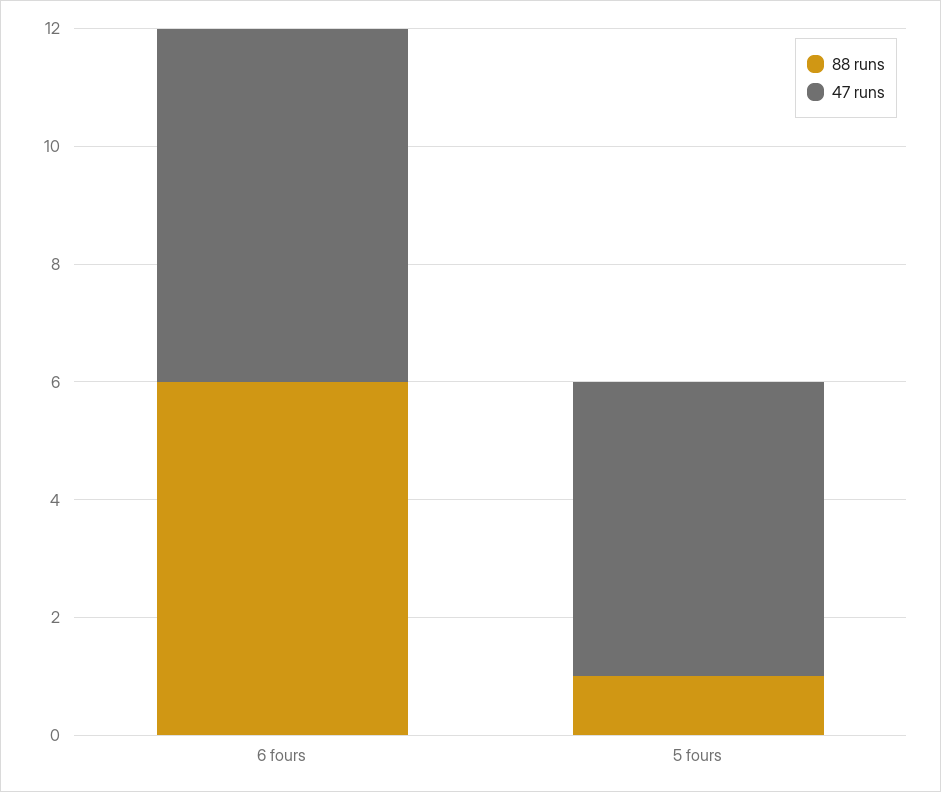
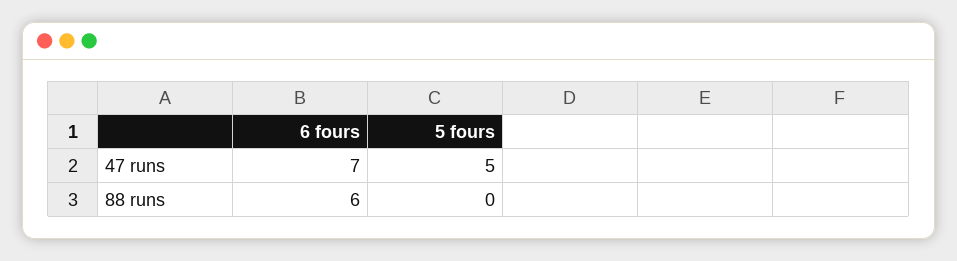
47 runs, 6 fours: 6 -> 7
88 runs, 5 fours: 1 -> 0

